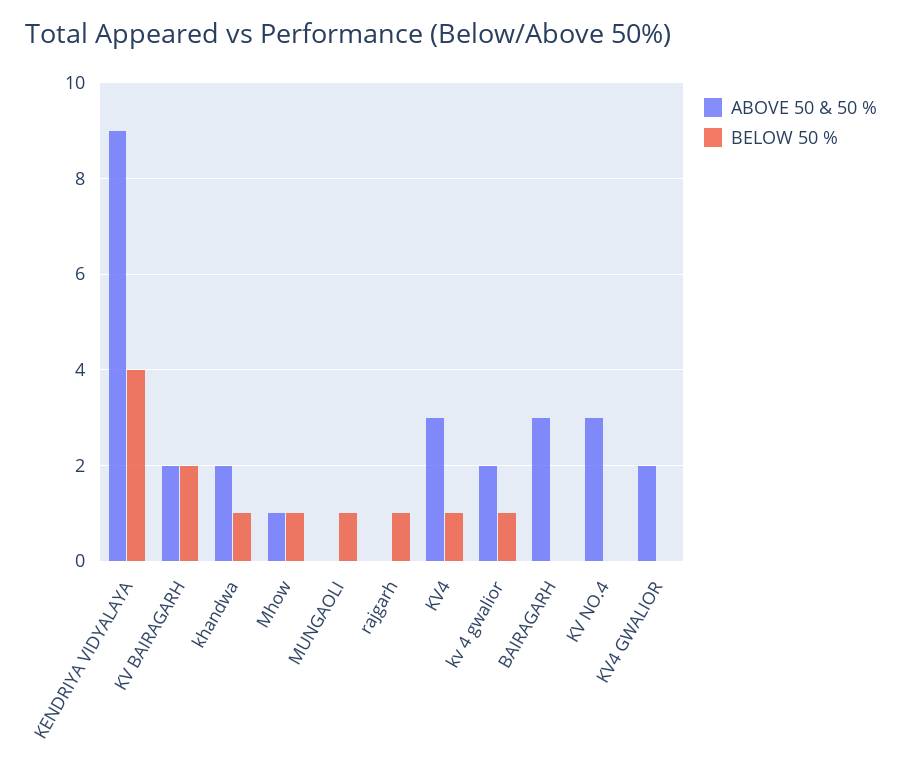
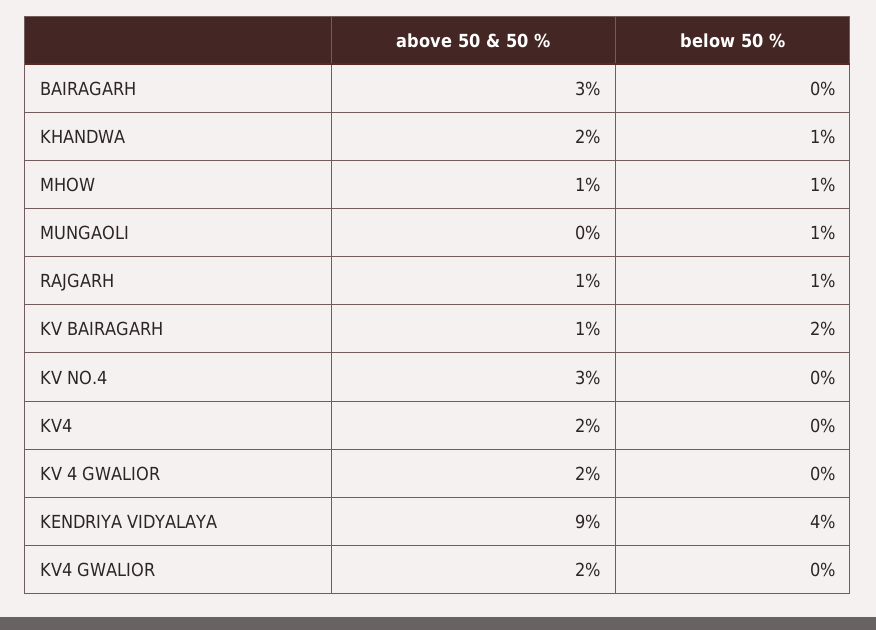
ABOVE 50 & 50 %, KV BAIRAGARH: 2 -> 1
ABOVE 50 & 50 %, rajgarh: 0 -> 1
ABOVE 50 & 50 %, KV4: 3 -> 2
BELOW 50 %, KV4: 1 -> 0
BELOW 50 %, kv 4 gwalior: 1 -> 0

